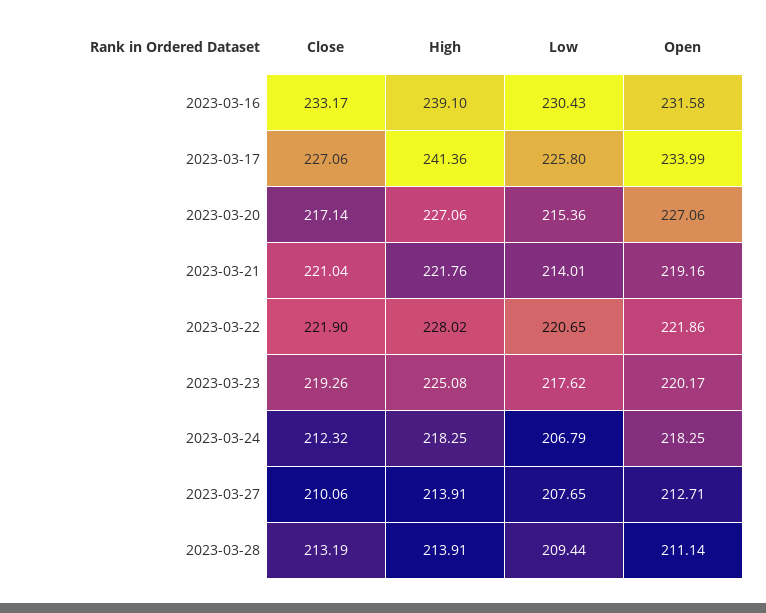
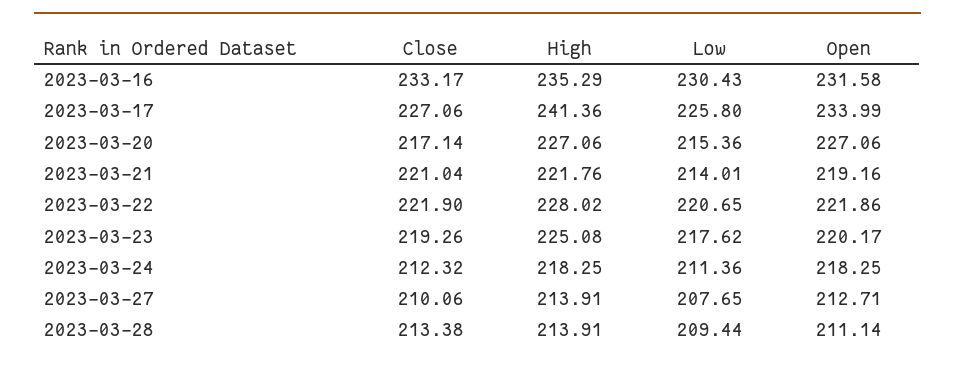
High, 2023-03-16: 239.1 -> 235.29
Low, 2023-03-24: 206.79 -> 211.36
Close, 2023-03-28: 213.19 -> 213.38

